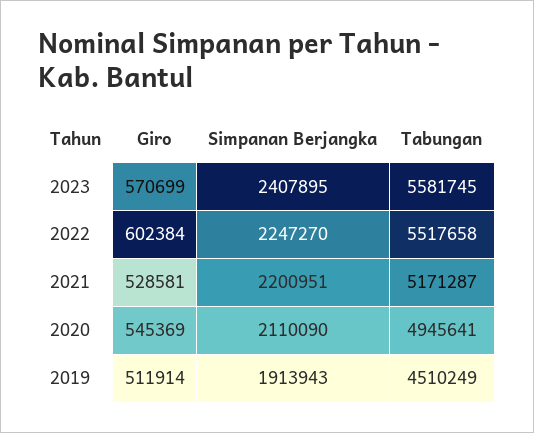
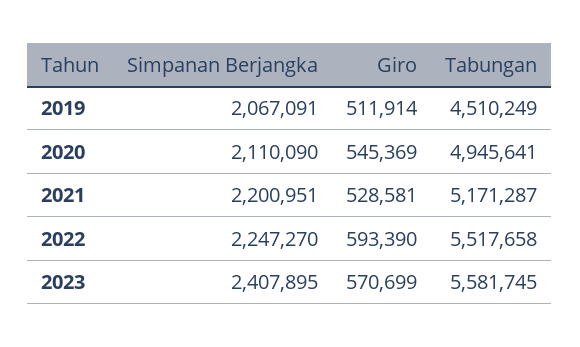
Giro, 2022: 602384 -> 593390
Simpanan Berjangka, 2019: 1913943 -> 2067091

